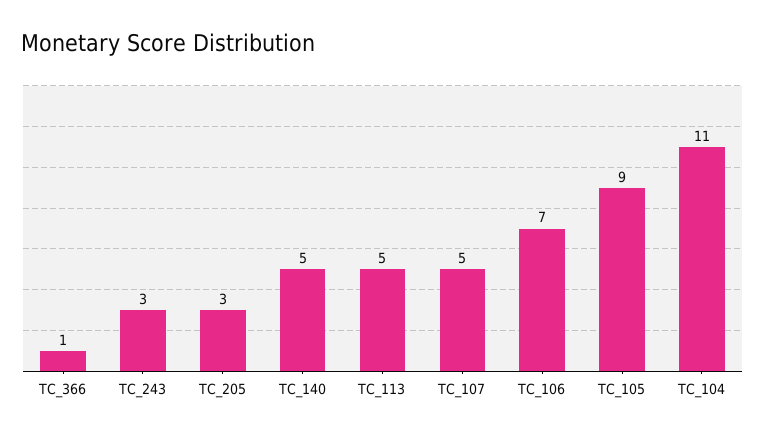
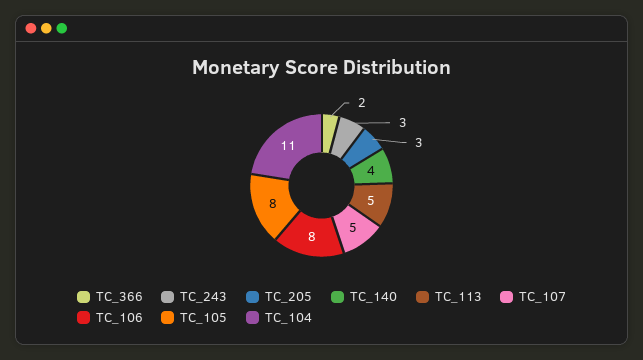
TC_366: 1 -> 2
TC_140: 5 -> 4
TC_106: 7 -> 8
TC_105: 9 -> 8

